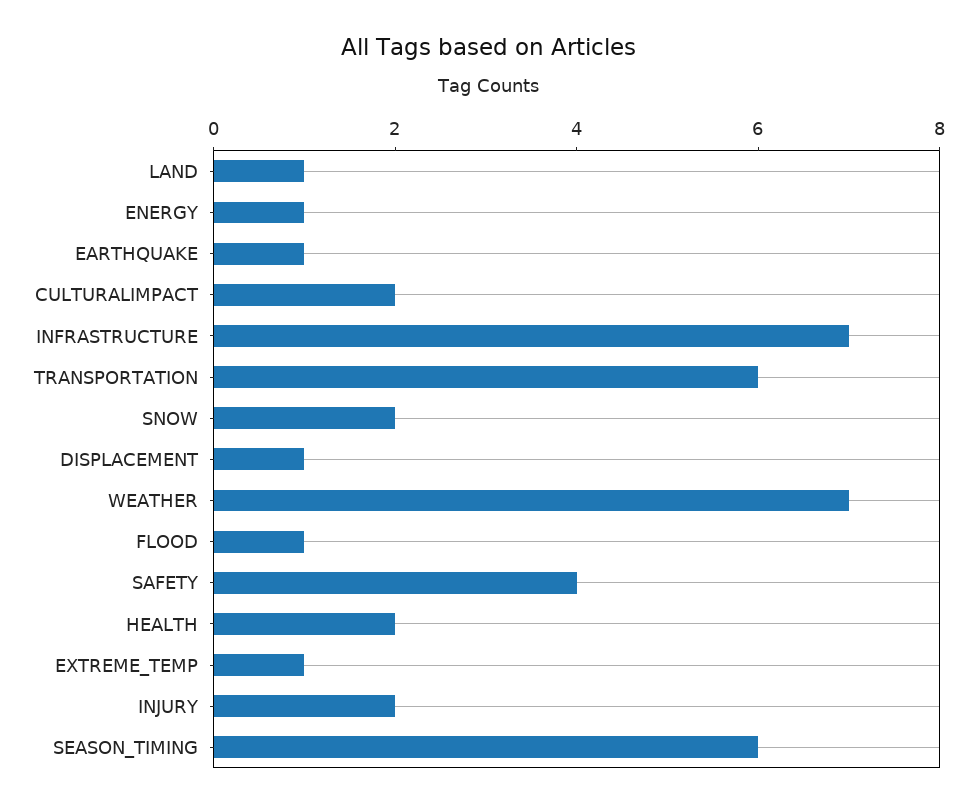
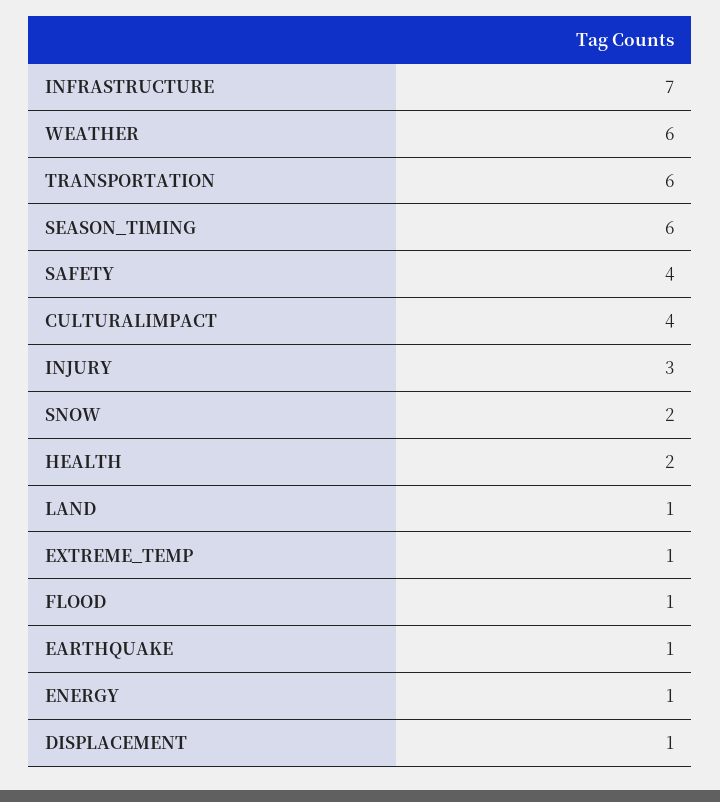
CULTURALIMPACT: 2 -> 4
WEATHER: 7 -> 6
INJURY: 2 -> 3

